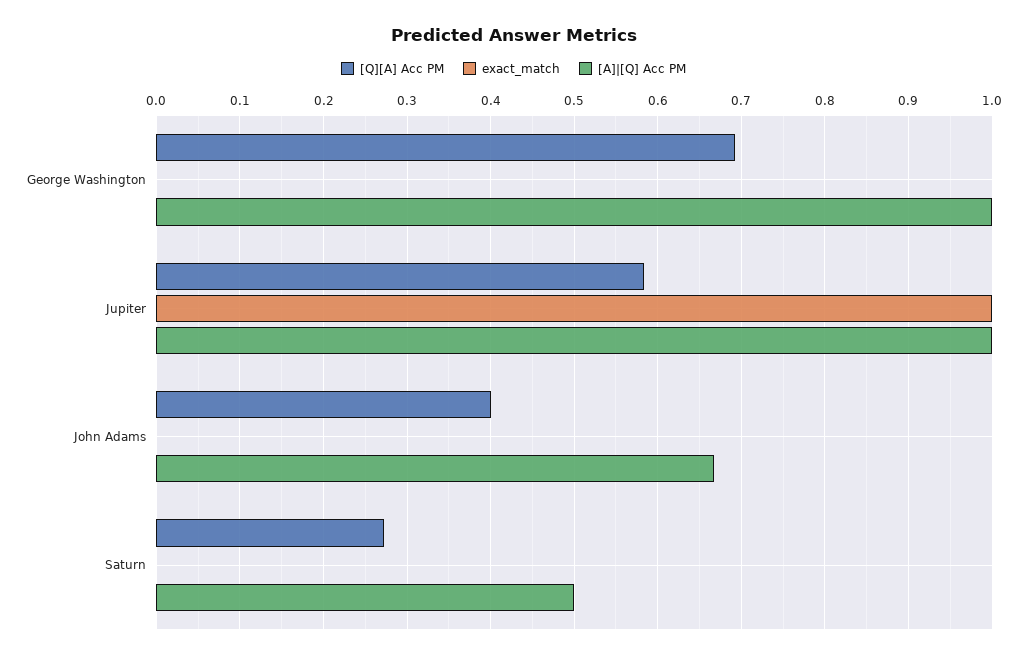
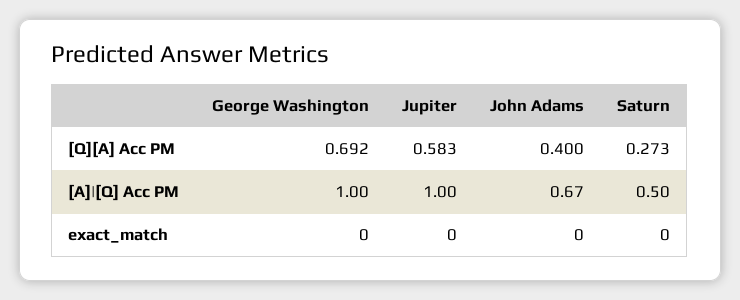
exact_match, Jupiter: 1 -> 0

